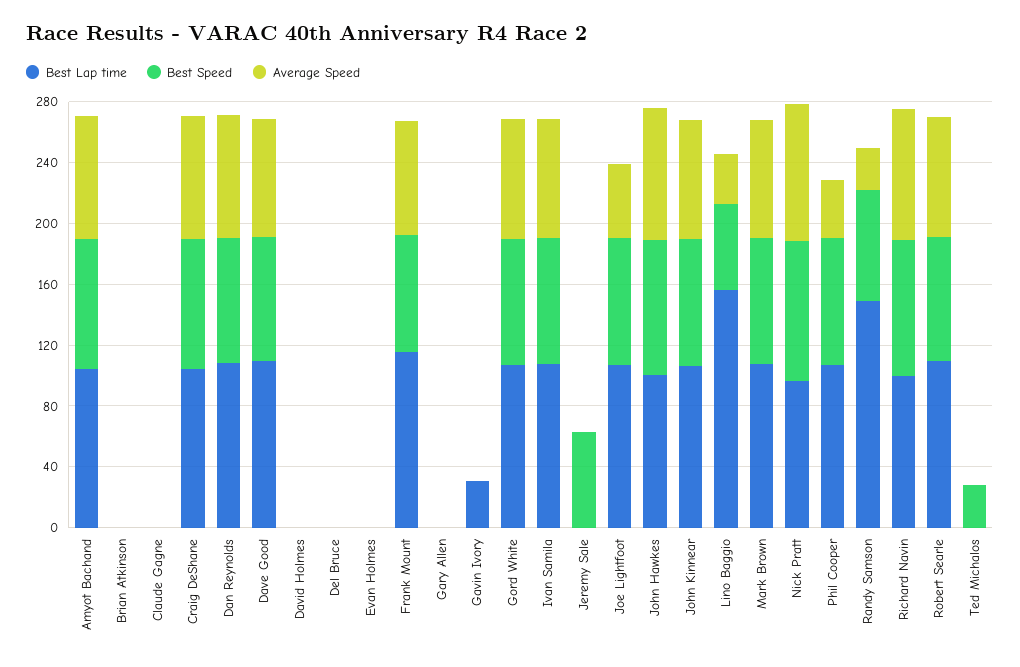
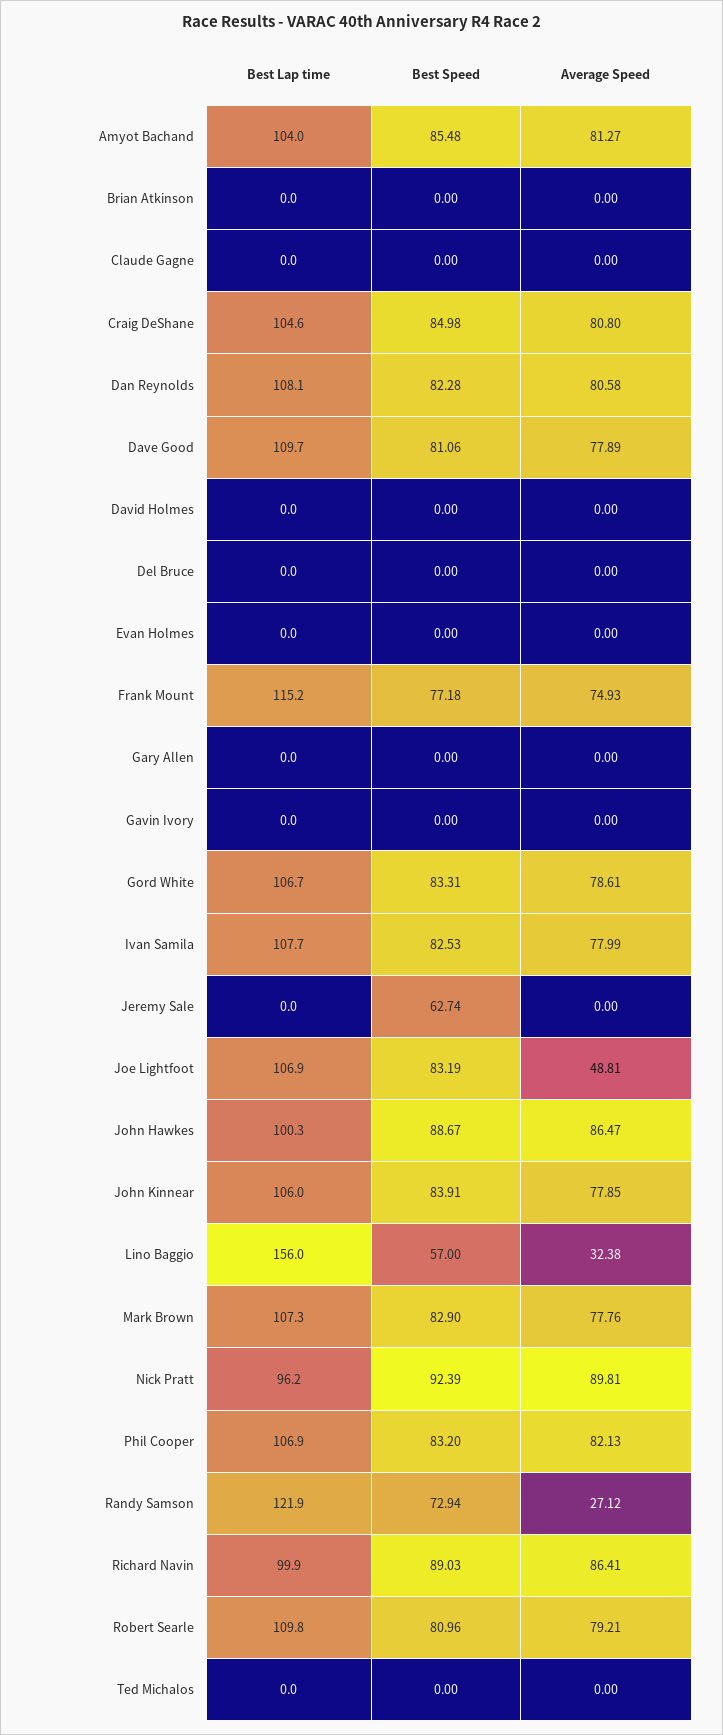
Best Lap time, Gavin Ivory: 30 -> 0
Average Speed, Phil Cooper: 40 -> 82.13
Best Lap time, Randy Samson: 150 -> 121.9
Best Speed, Ted Michalos: 30 -> 0

